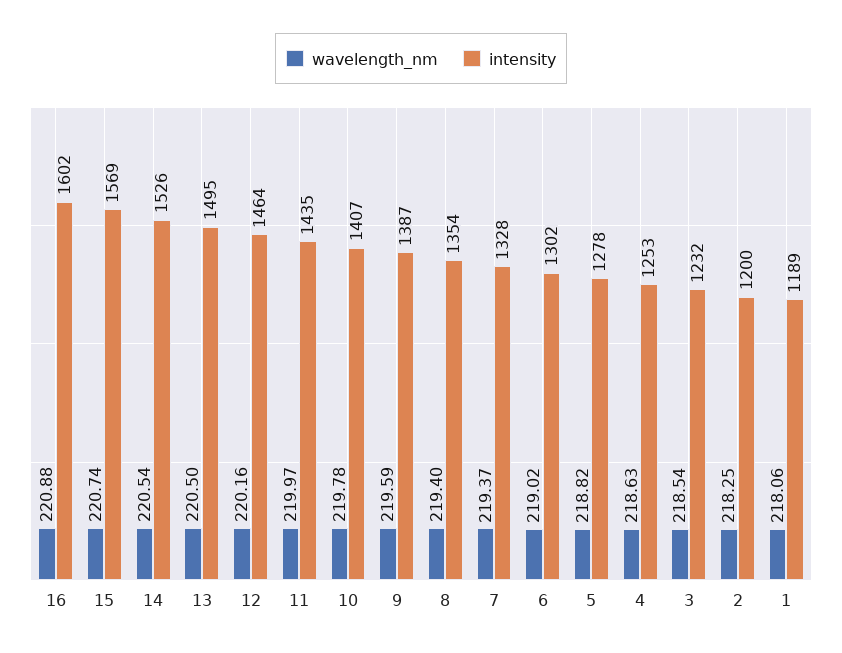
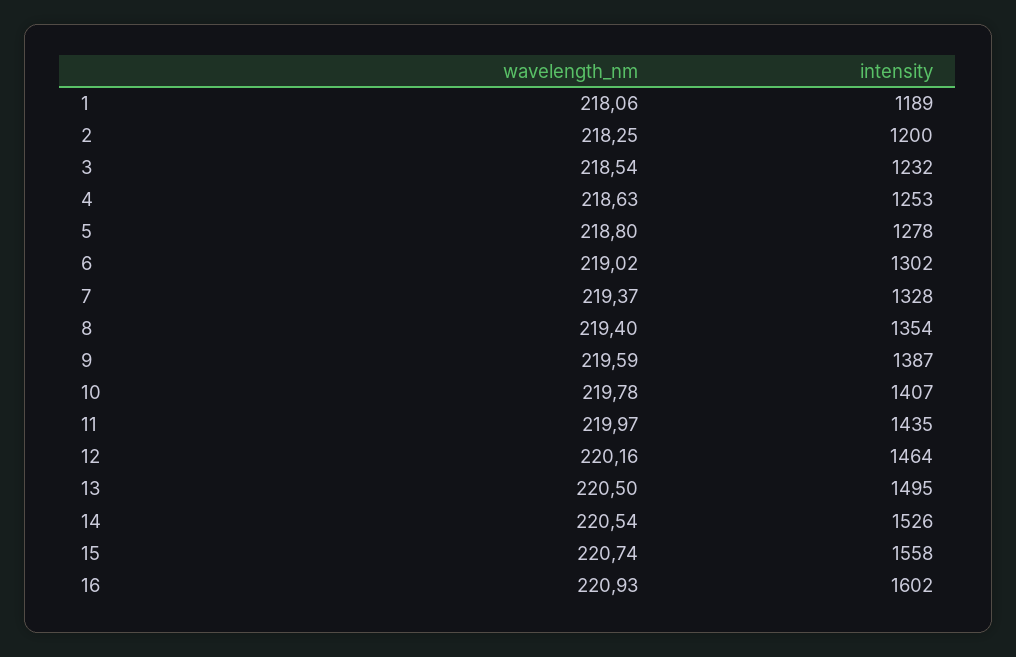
wavelength_nm, 16: 220.88 -> 220.93
intensity, 15: 1569 -> 1558
wavelength_nm, 5: 218.82 -> 218.8

